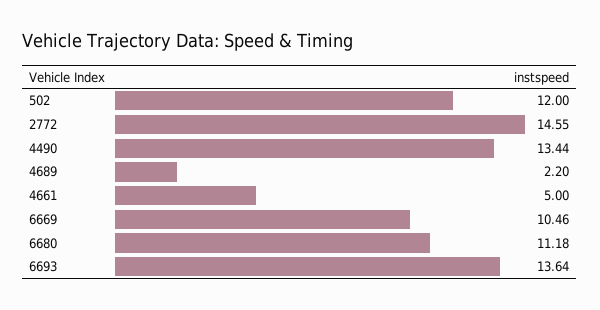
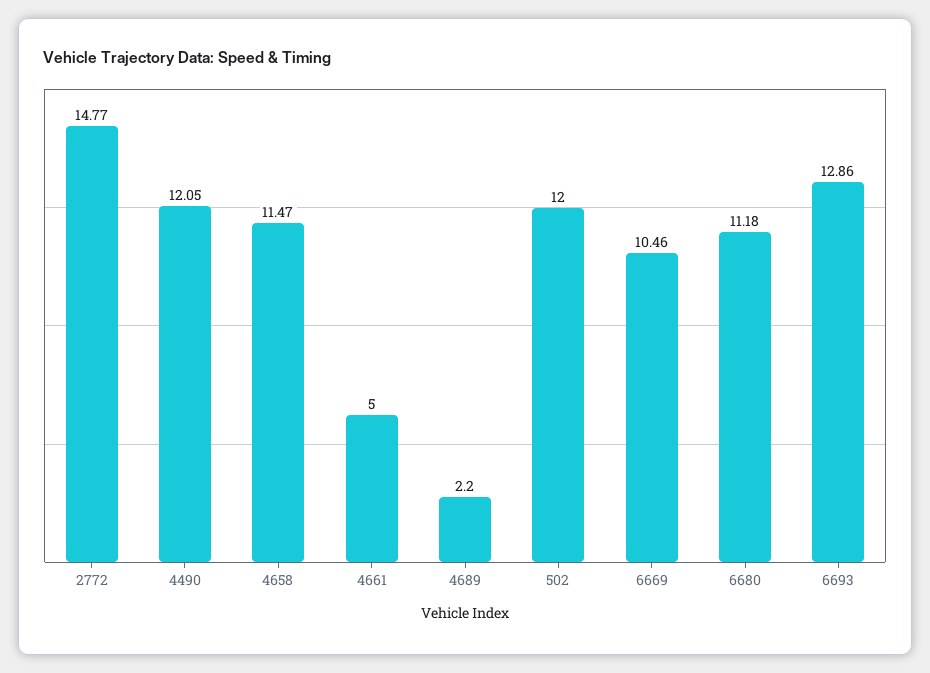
2772: 14.55 -> 14.77
4490: 13.44 -> 12.05
6693: 13.64 -> 12.86
4658: none -> 11.47

